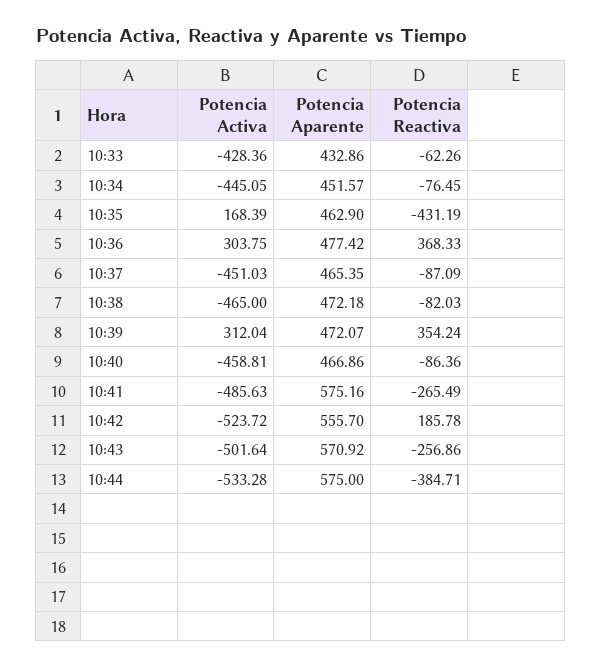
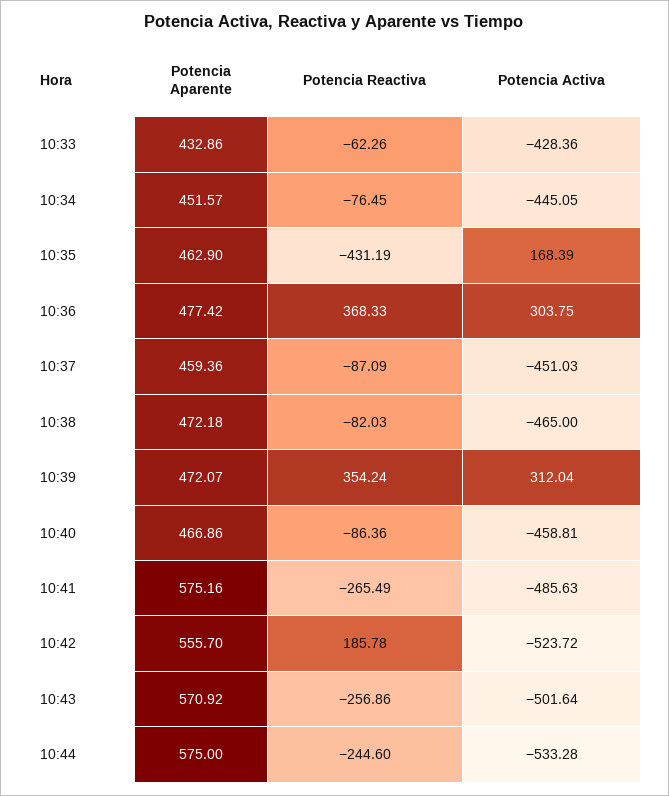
Potencia Aparente, 10:37: 465.35 -> 459.36
Potencia Reactiva, 10:44: -384.71 -> -244.6

